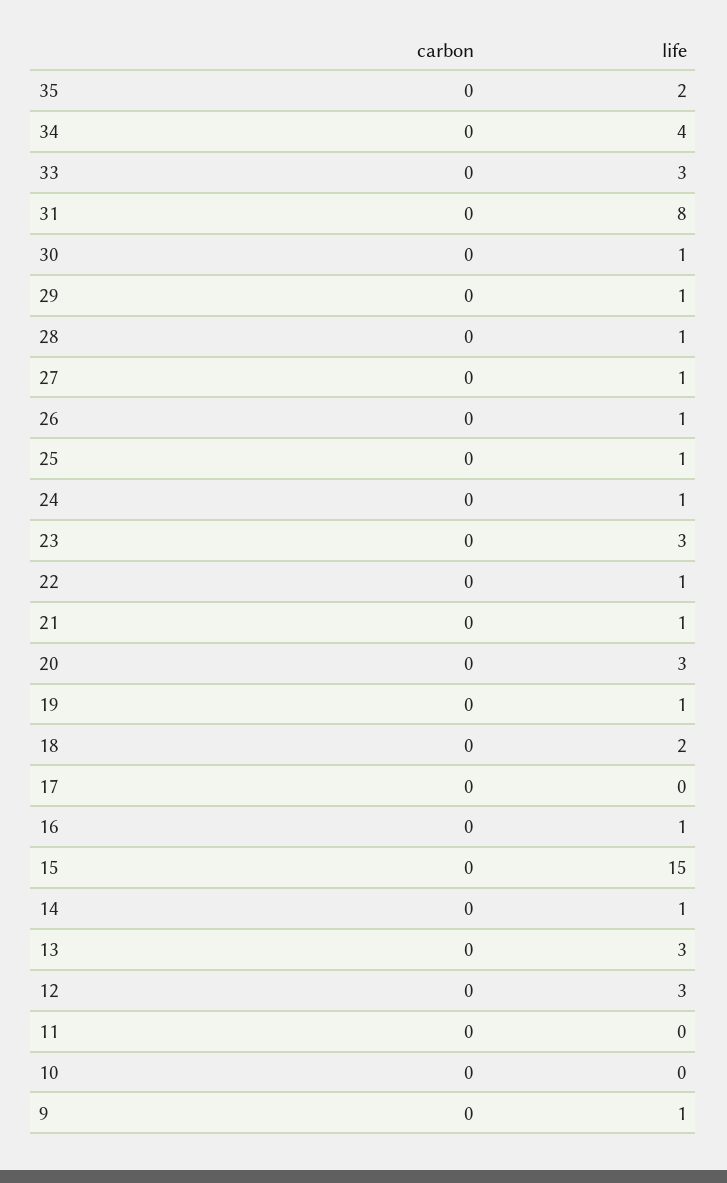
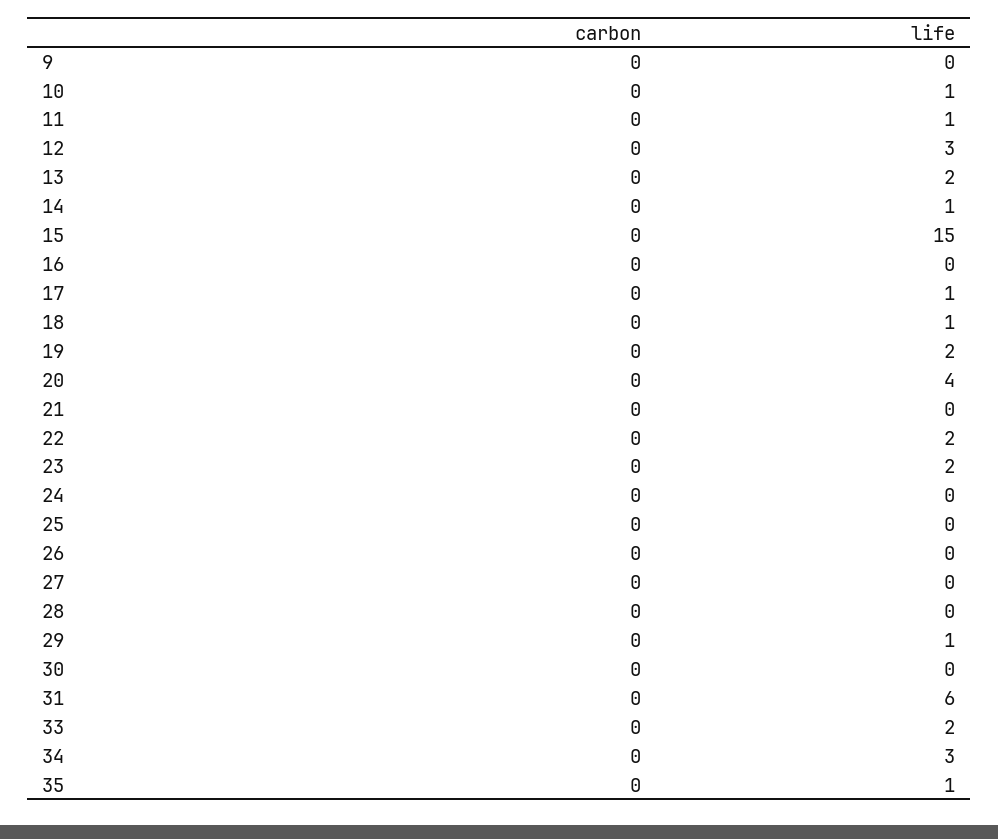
life, 35: 2 -> 1
life, 34: 4 -> 3
life, 33: 3 -> 2
life, 31: 8 -> 6
life, 30: 1 -> 0
life, 28: 1 -> 0
life, 27: 1 -> 0
life, 26: 1 -> 0
life, 25: 1 -> 0
life, 24: 1 -> 0
life, 23: 3 -> 2
life, 22: 1 -> 2
life, 21: 1 -> 0
life, 20: 3 -> 4
life, 19: 1 -> 2
life, 18: 2 -> 1
life, 17: 0 -> 1
life, 16: 1 -> 0
life, 13: 3 -> 2
life, 11: 0 -> 1
life, 10: 0 -> 1
life, 9: 1 -> 0

